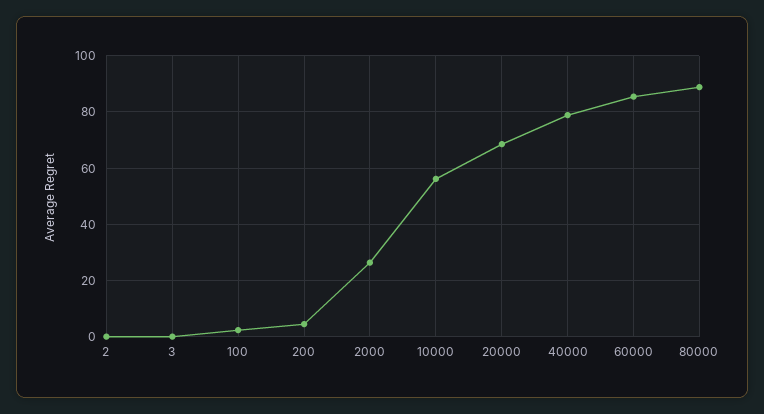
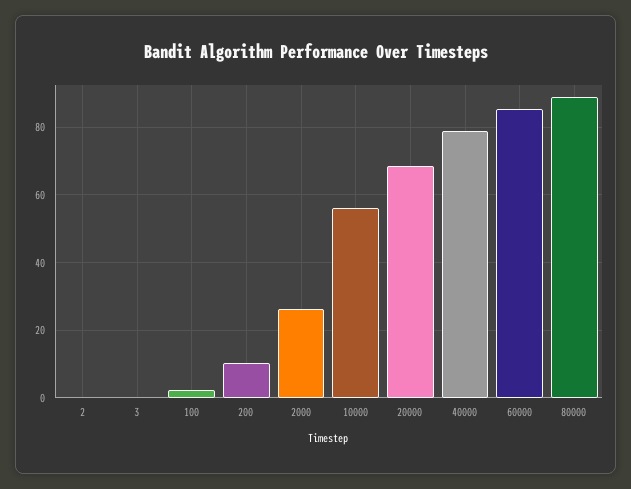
200: 5 -> 10

